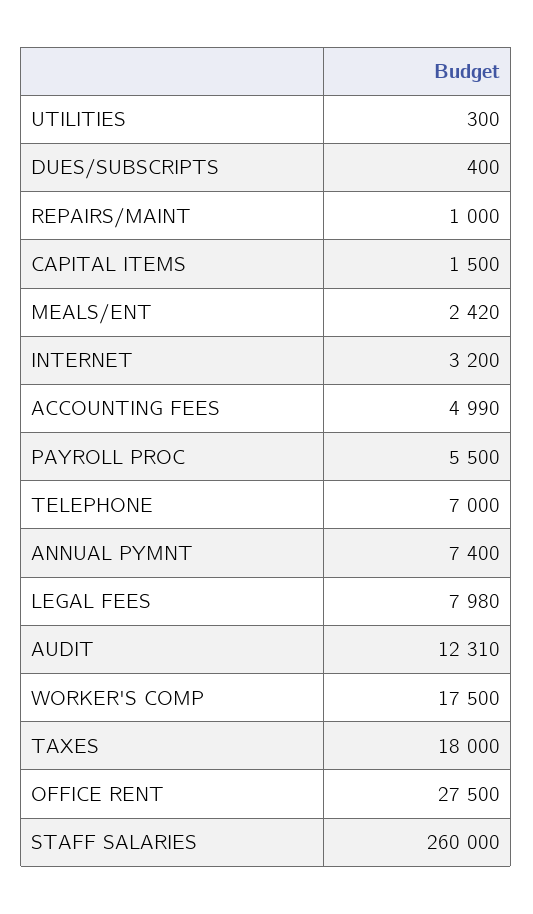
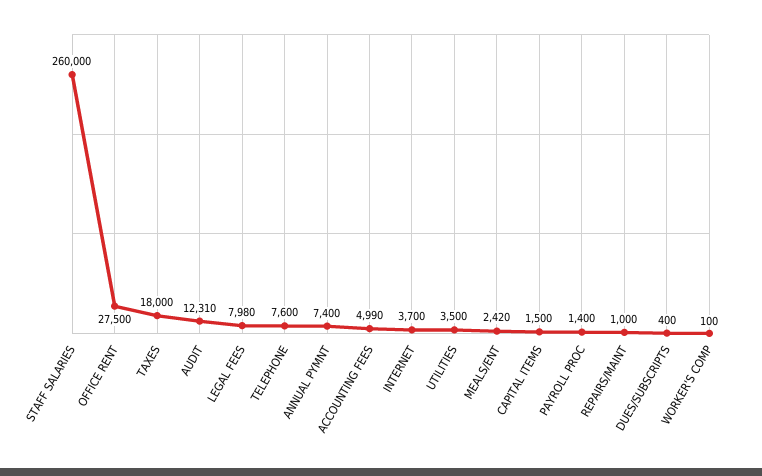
UTILITIES: 300 -> 3500
INTERNET: 3200 -> 3700
PAYROLL PROC: 5500 -> 1400
TELEPHONE: 7000 -> 7600
WORKER'S COMP: 17500 -> 100

